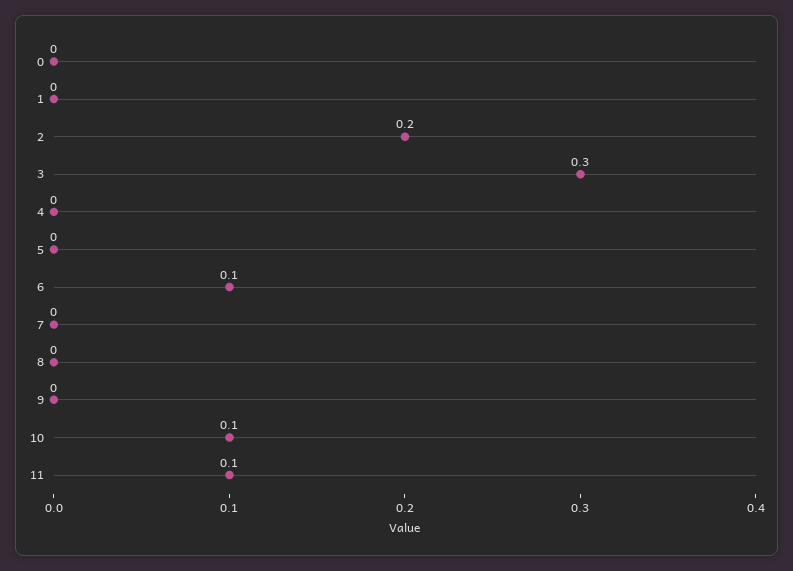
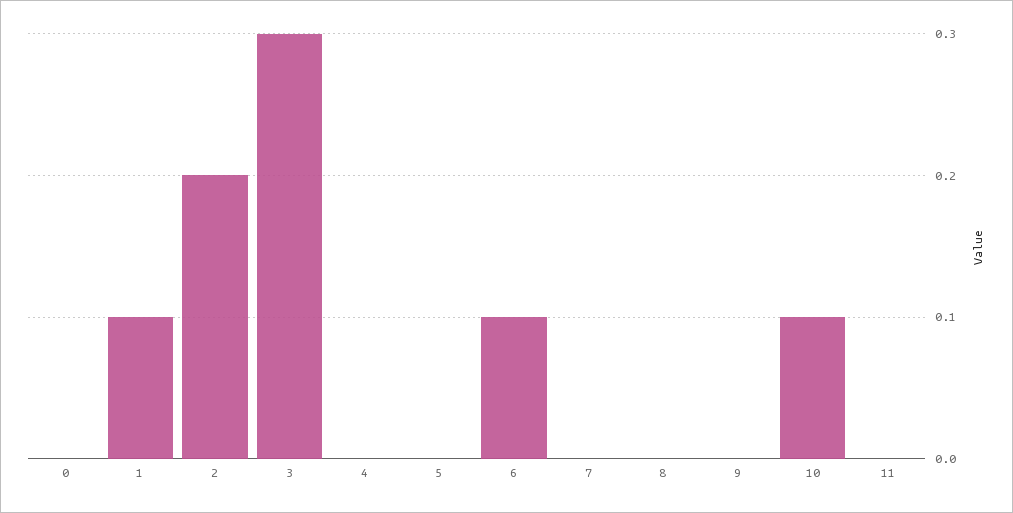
1: 0 -> 0.1
11: 0.1 -> 0

